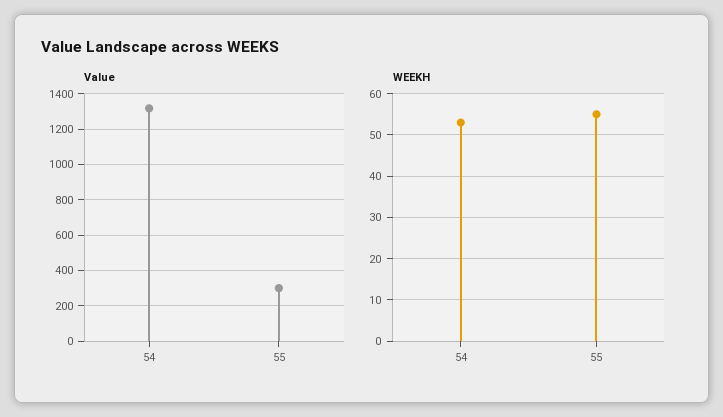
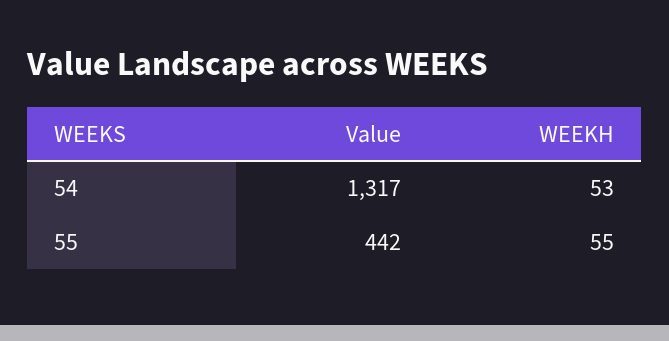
Value, 55: 300 -> 442

